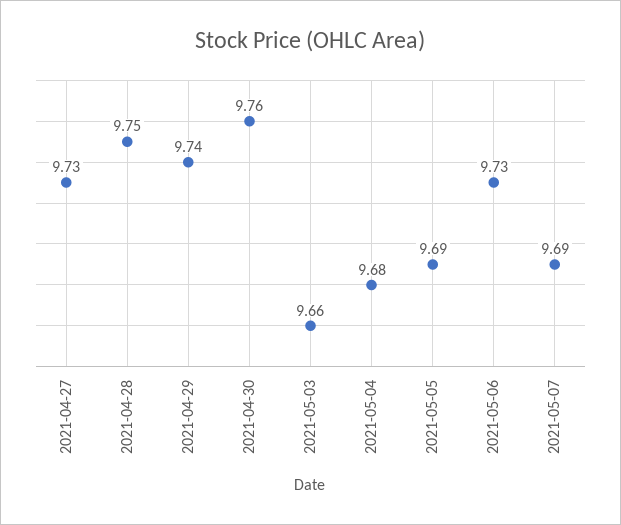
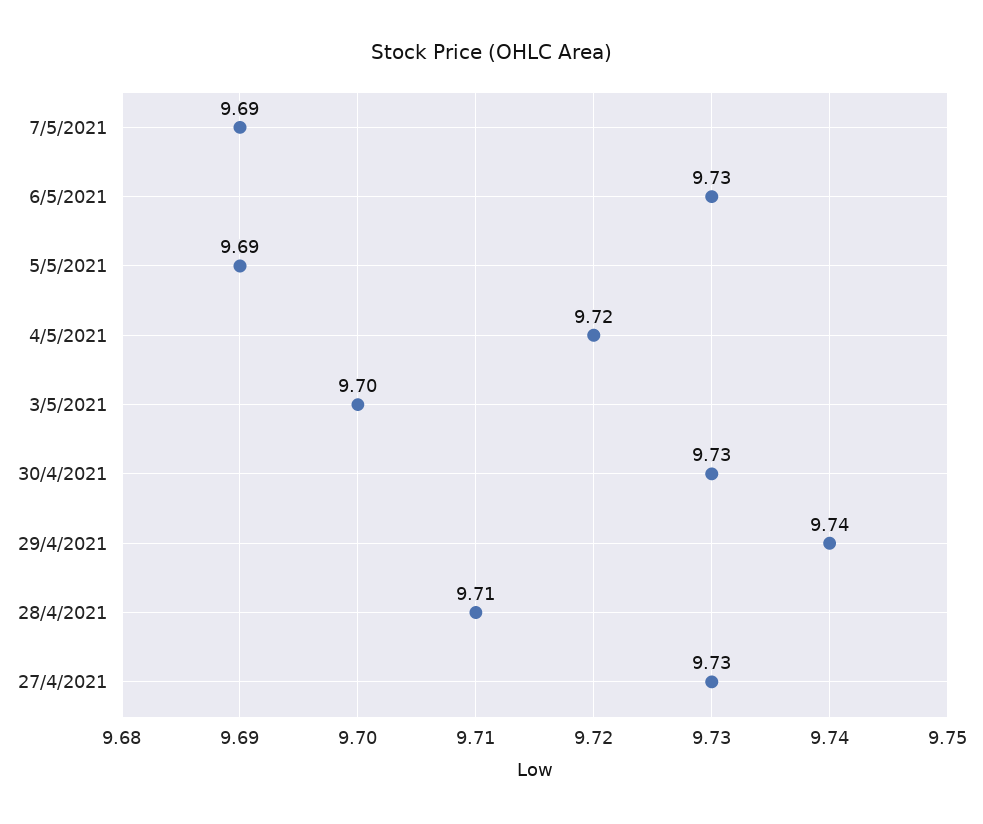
2021-04-28: 9.75 -> 9.71
2021-04-30: 9.76 -> 9.73
2021-05-03: 9.66 -> 9.7
2021-05-04: 9.68 -> 9.72

